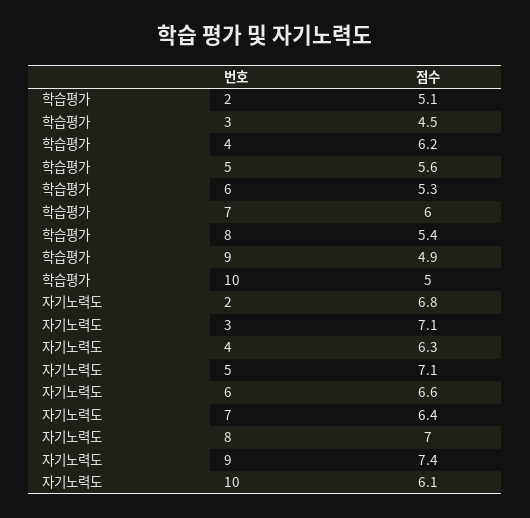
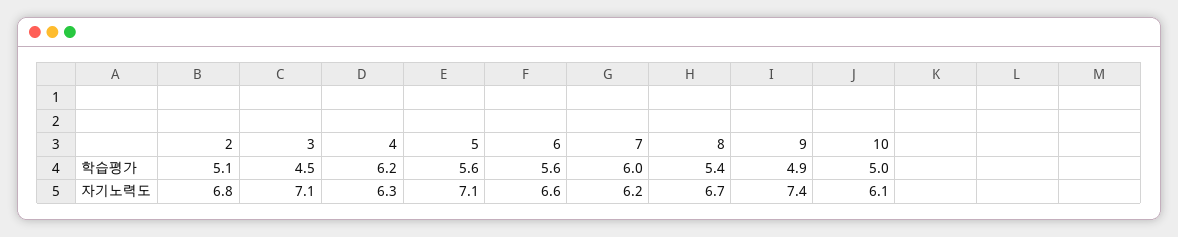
학습평가, 6: 5.3 -> 5.6
자기노력도, 7: 6.4 -> 6.2
자기노력도, 8: 7 -> 6.7

